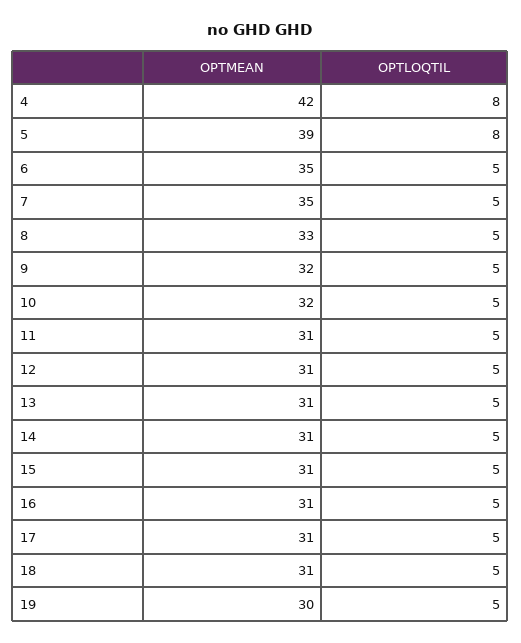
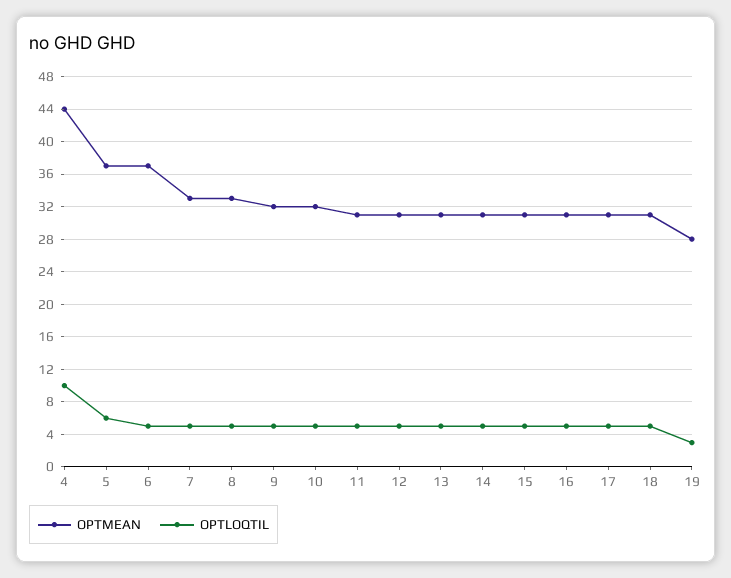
OPTMEAN, 4: 42 -> 44
OPTLOQTIL, 4: 8 -> 10
OPTMEAN, 5: 39 -> 37
OPTLOQTIL, 5: 8 -> 6
OPTMEAN, 6: 35 -> 37
OPTMEAN, 7: 35 -> 33
OPTMEAN, 19: 30 -> 28
OPTLOQTIL, 19: 5 -> 3

